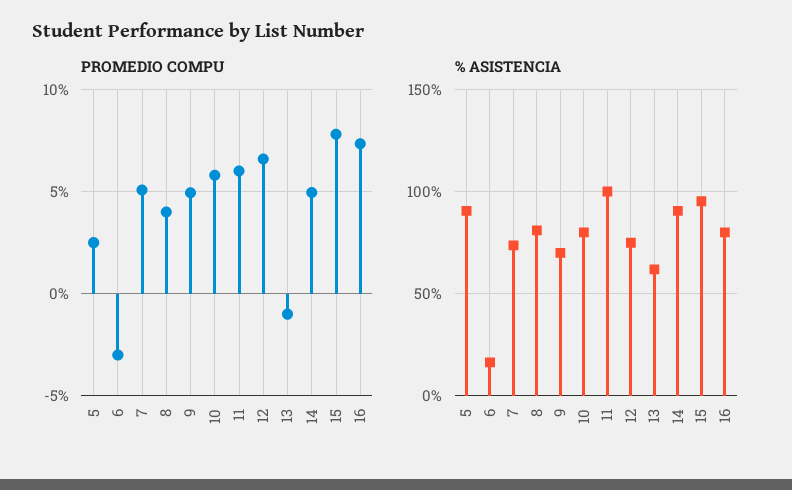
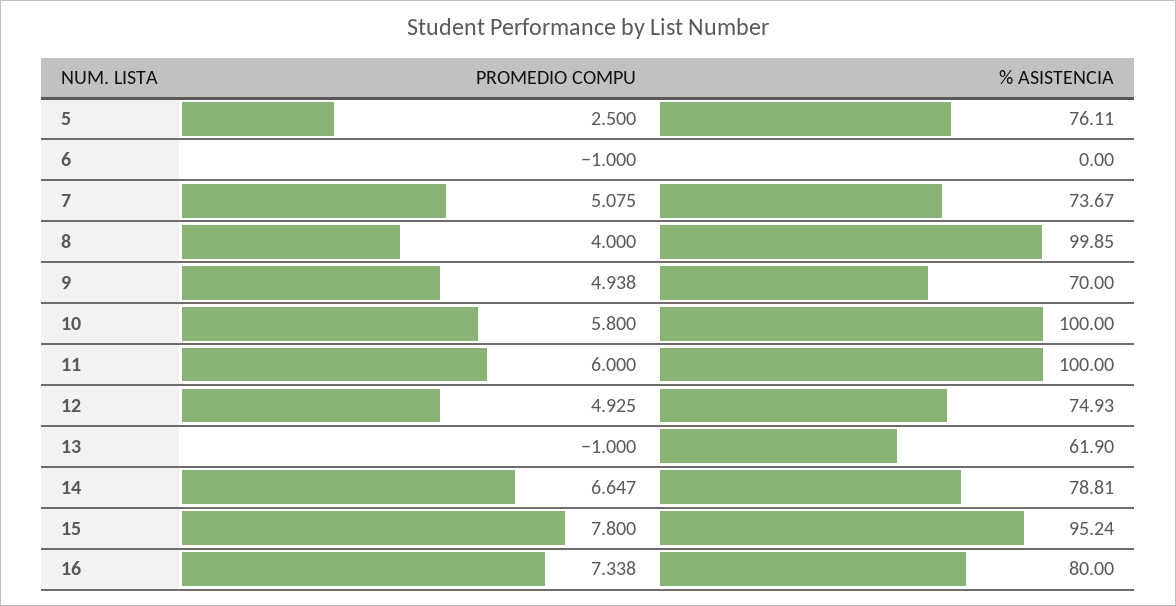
PROMEDIO COMPU, 6: -3 -> -1
PROMEDIO COMPU, 12: 6.5 -> 4.925
PROMEDIO COMPU, 14: 5 -> 6.647
% ASISTENCIA, 5: 90 -> 76.11
% ASISTENCIA, 6: 15 -> 0
% ASISTENCIA, 8: 80 -> 99.85
% ASISTENCIA, 10: 80 -> 100
% ASISTENCIA, 14: 90 -> 78.81

